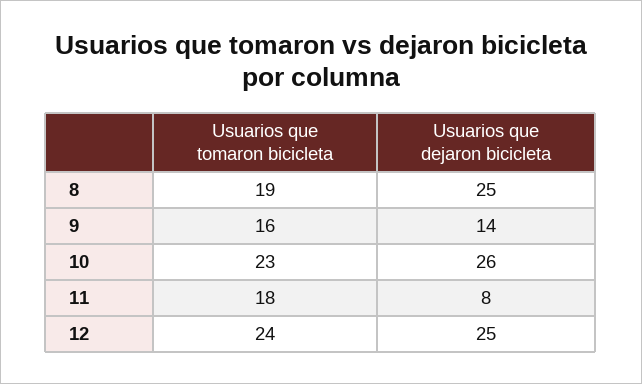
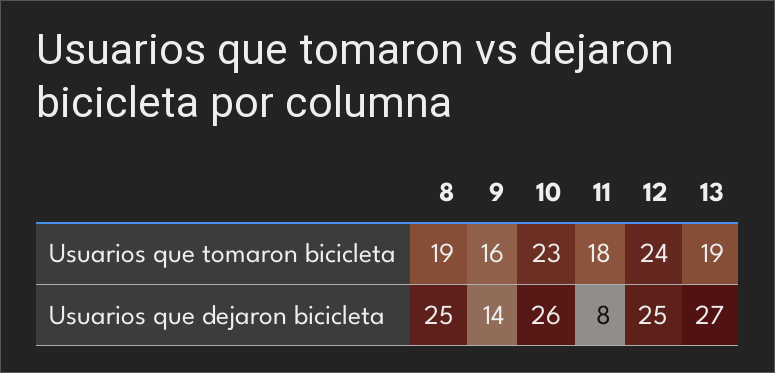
Usuarios que tomaron bicicleta, 13: none -> 19
Usuarios que dejaron bicicleta, 13: none -> 27

